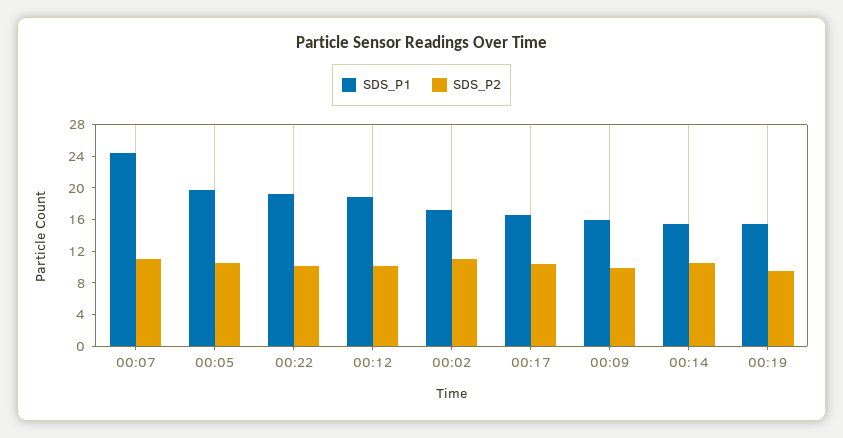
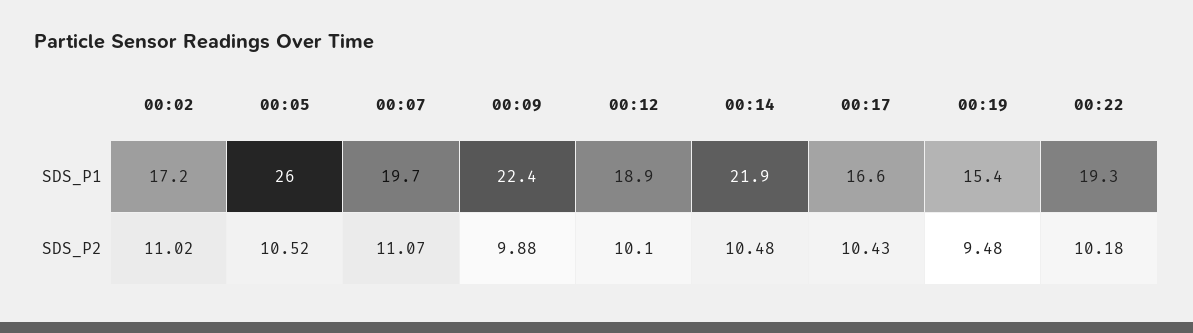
SDS_P1, 00:07: 24 -> 19.7
SDS_P1, 00:05: 20 -> 26
SDS_P1, 00:09: 16 -> 22.4
SDS_P1, 00:14: 16 -> 21.9

